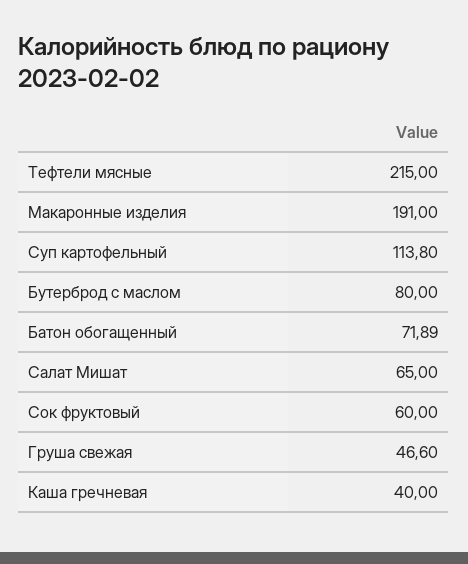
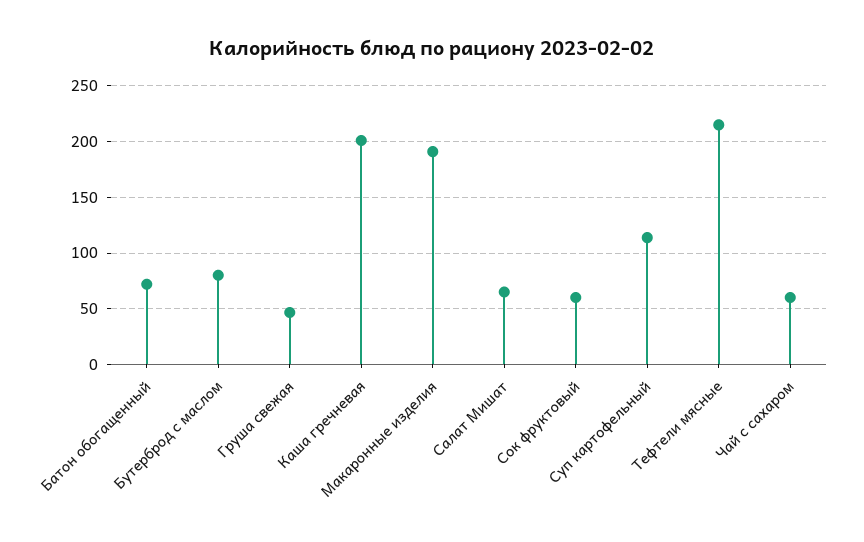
Каша гречневая: 40 -> 200
Чай с сахаром: none -> 60

